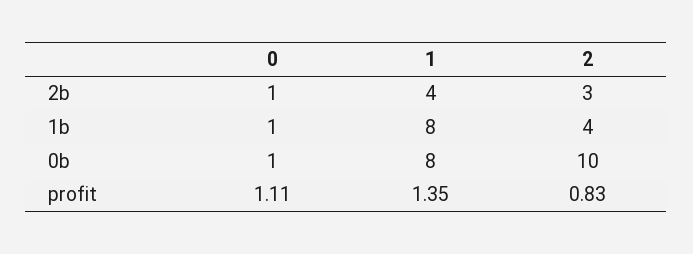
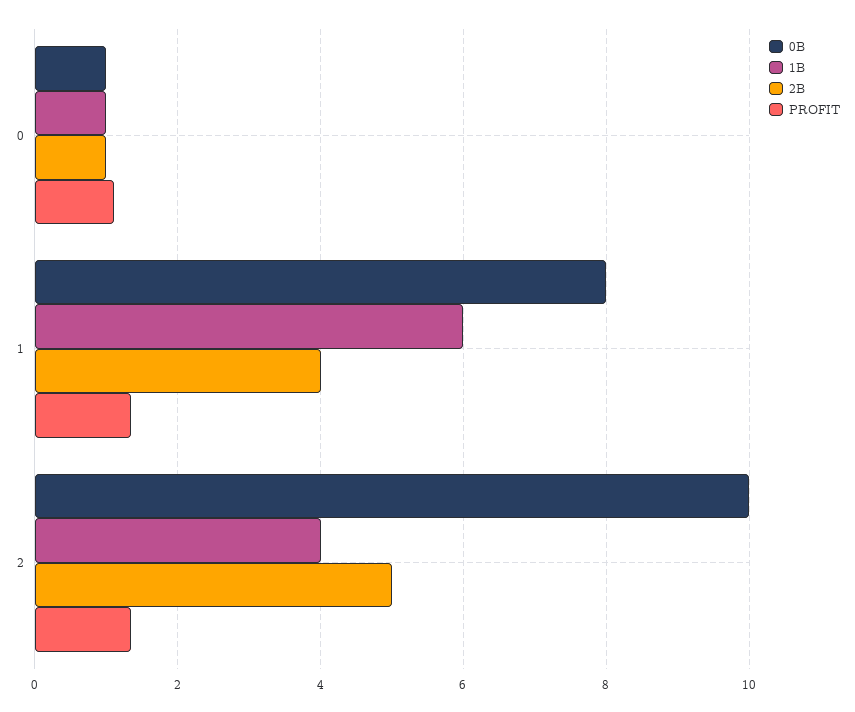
2b, 2: 3 -> 5
1b, 1: 8 -> 6
profit, 2: 0.83 -> 1.4

